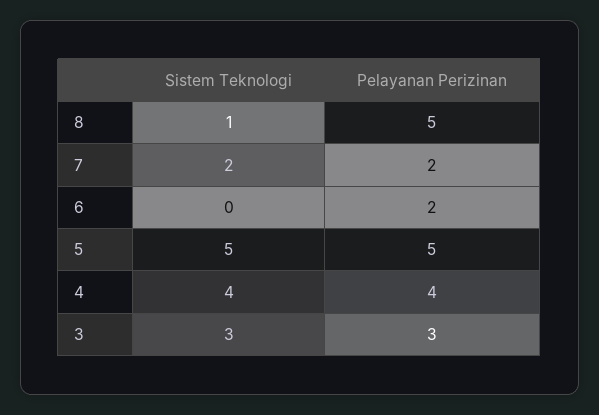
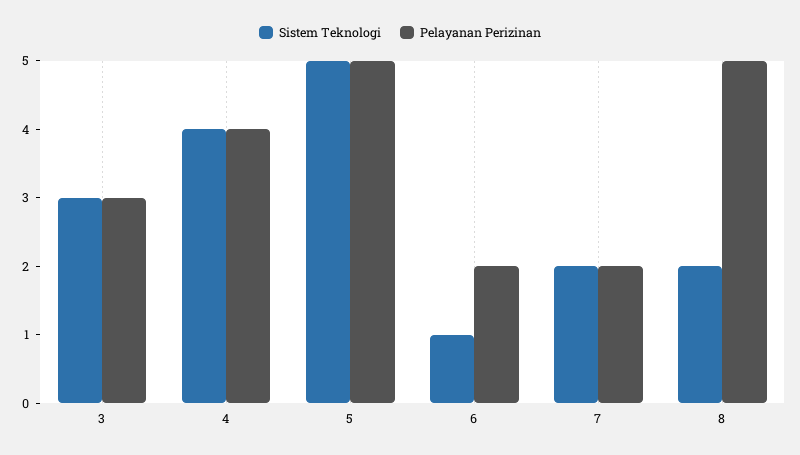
Sistem Teknologi, 8: 1 -> 2
Sistem Teknologi, 6: 0 -> 1

